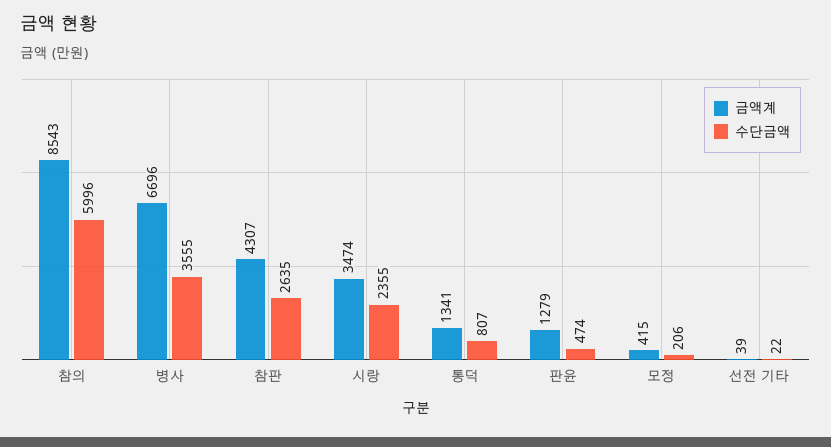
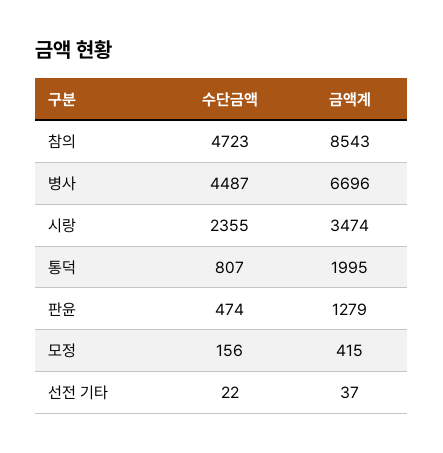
수단금액, 참의: 5996 -> 4723
수단금액, 병사: 3555 -> 4487
금액계, 참판: 4307 -> none
수단금액, 참판: 2635 -> none
금액계, 통덕: 1341 -> 1995
수단금액, 모정: 206 -> 156
금액계, 선전 기타: 39 -> 37

